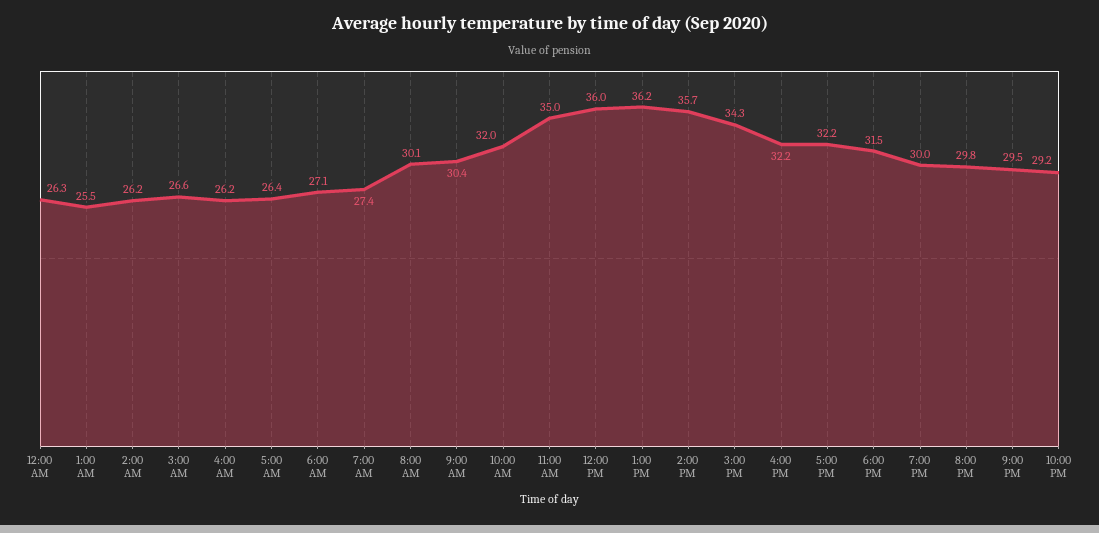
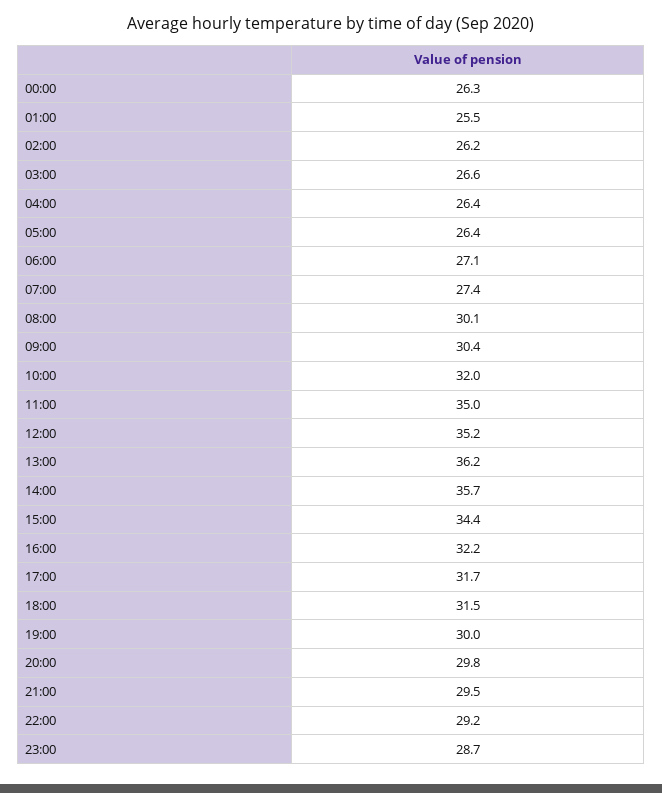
4:00 AM: 26.2 -> 26.4
12:00 PM: 36 -> 35.2
3:00 PM: 34.3 -> 34.4
5:00 PM: 32.2 -> 31.7
23:00: none -> 28.7

